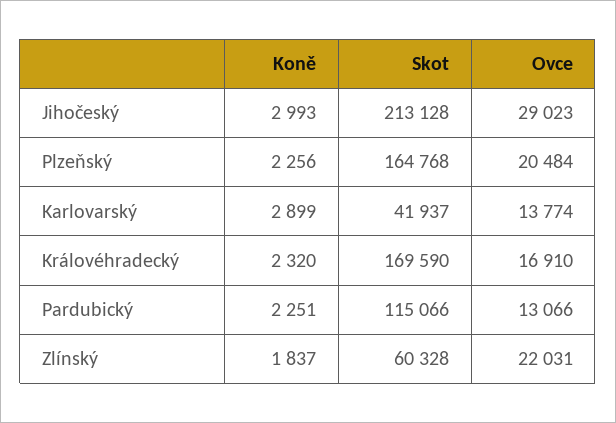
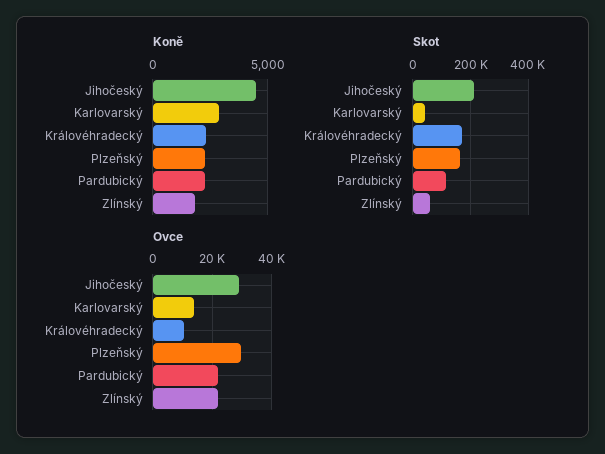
Koně, Jihočeský: 2993 -> 4500
Ovce, Plzeňský: 20484 -> 30000
Ovce, Královéhradecký: 16910 -> 10000
Ovce, Pardubický: 13066 -> 22500

